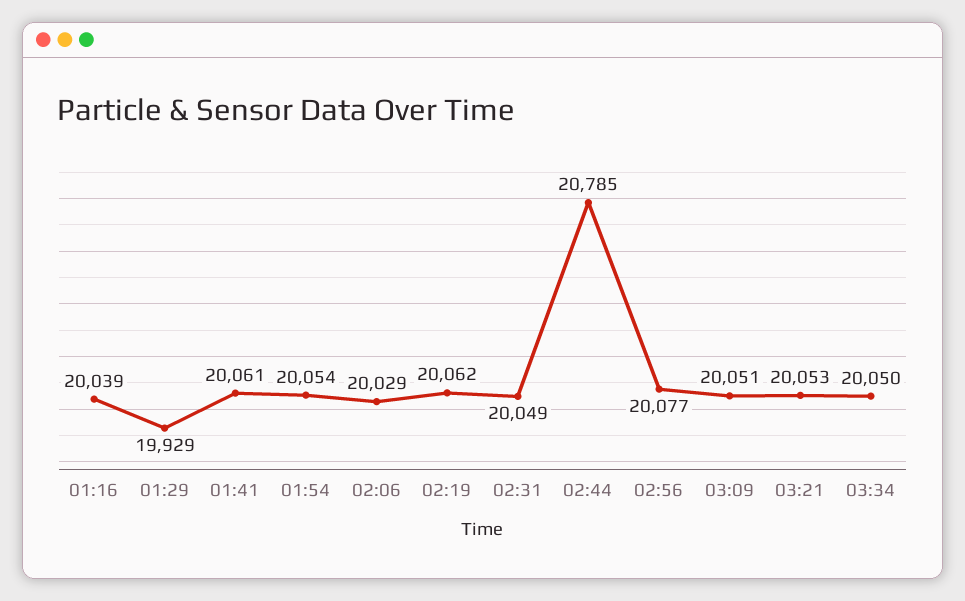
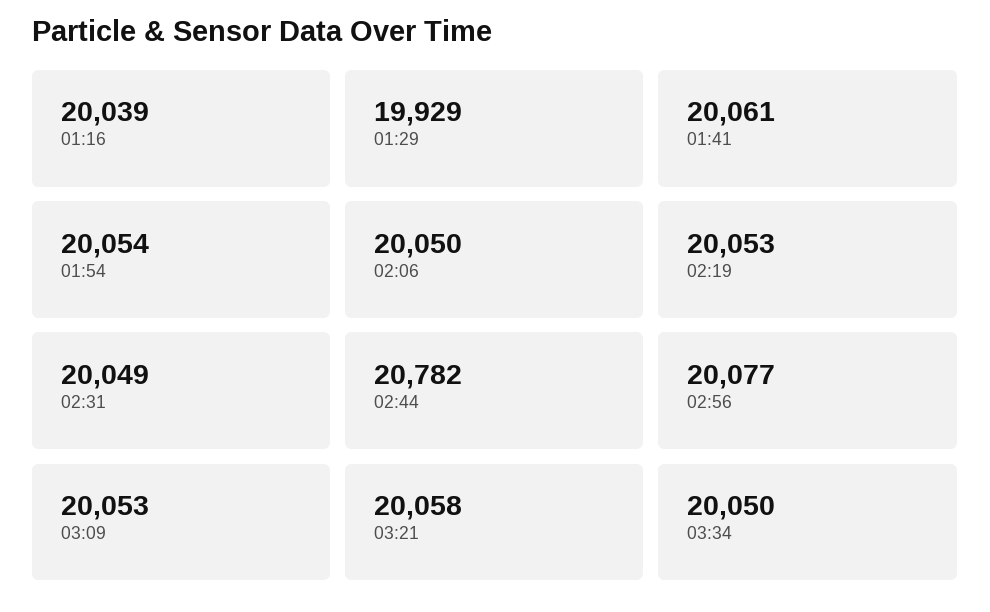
02:06: 20029 -> 20050
02:19: 20062 -> 20053
02:44: 20785 -> 20782
03:09: 20051 -> 20053
03:21: 20053 -> 20058

